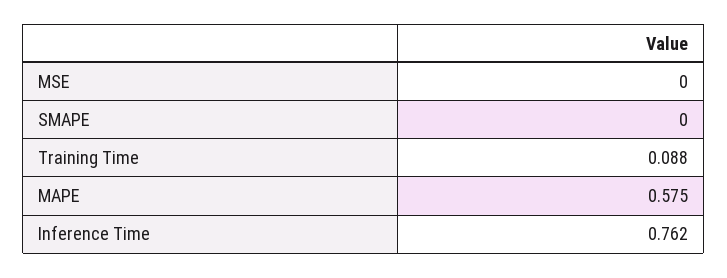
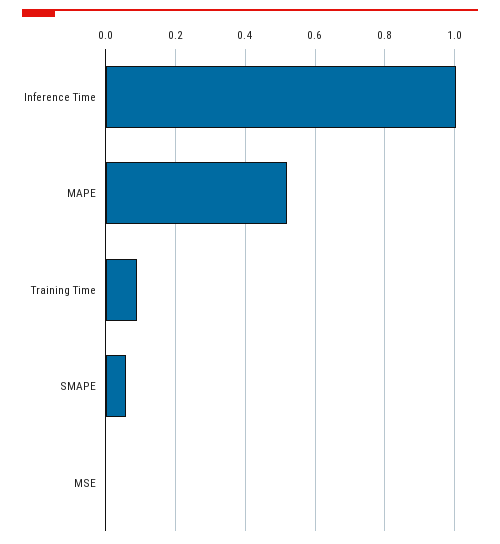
SMAPE: 0 -> 0.06
MAPE: 0.575 -> 0.52
Inference Time: 0.762 -> 1

